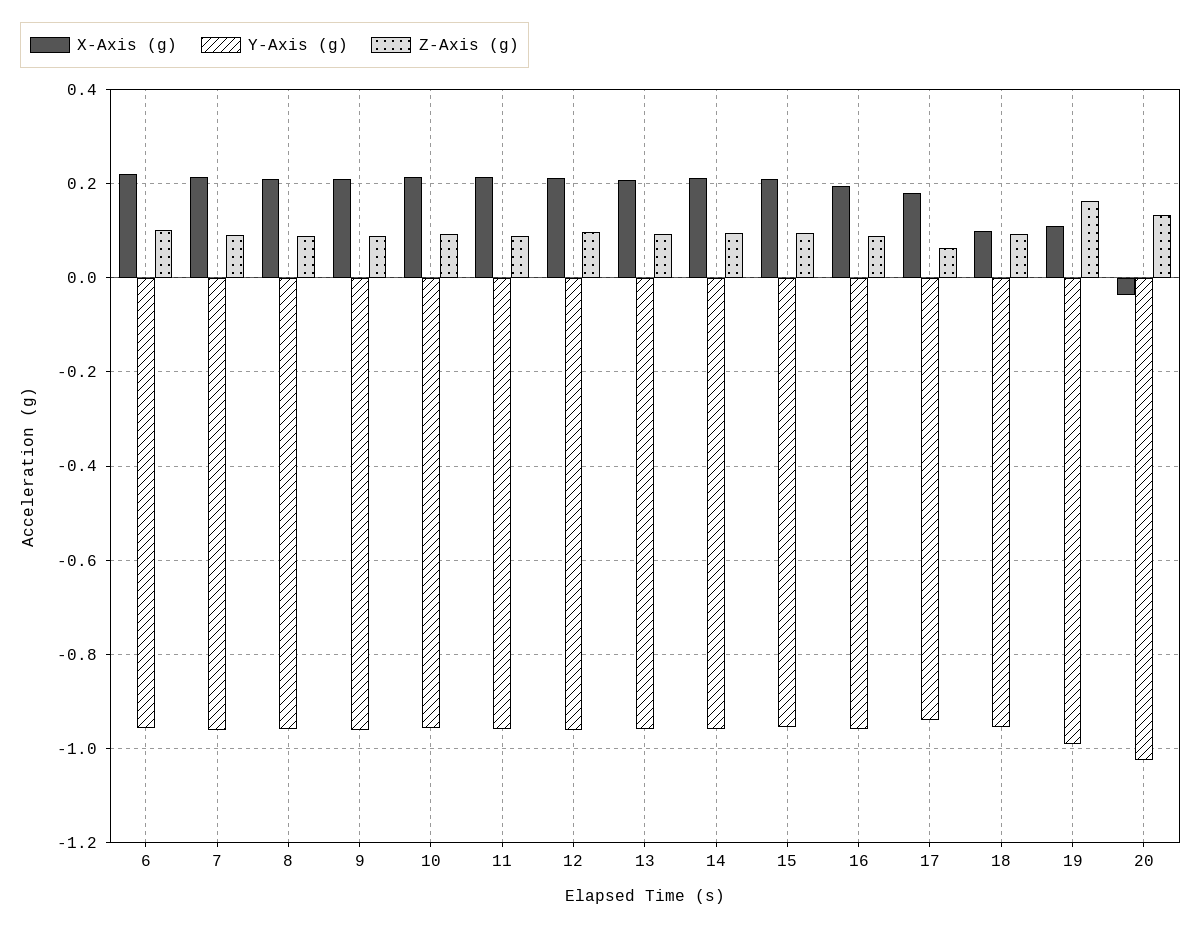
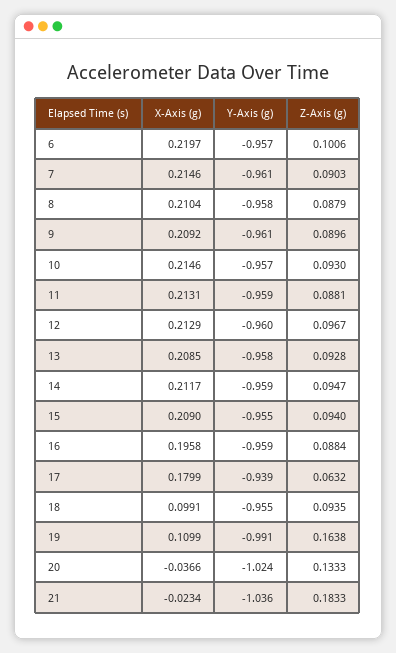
X-Axis (g), 21: none -> -0.0234
Y-Axis (g), 21: none -> -1.036
Z-Axis (g), 21: none -> 0.1833

